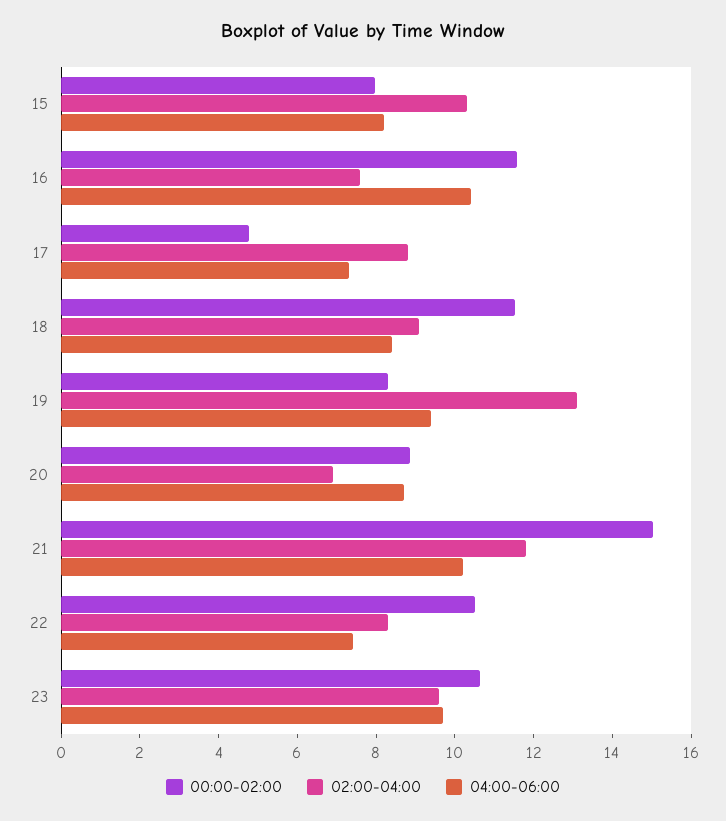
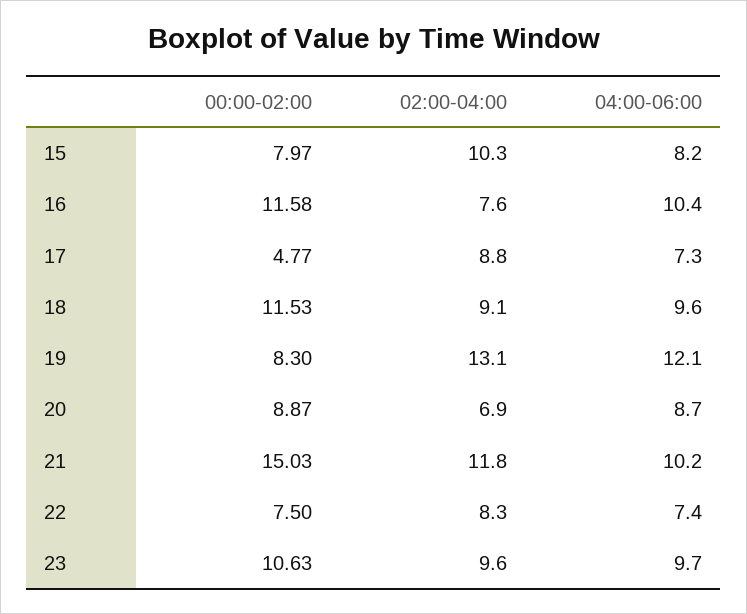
04:00-06:00, 18: 8.5 -> 9.6
04:00-06:00, 19: 9.5 -> 12.1
00:00-02:00, 22: 10.5 -> 7.5

